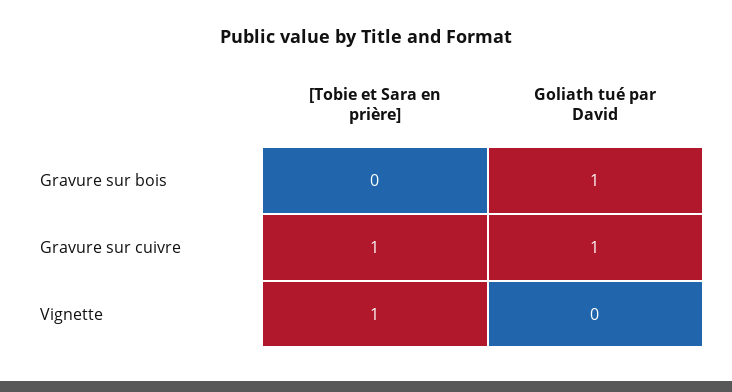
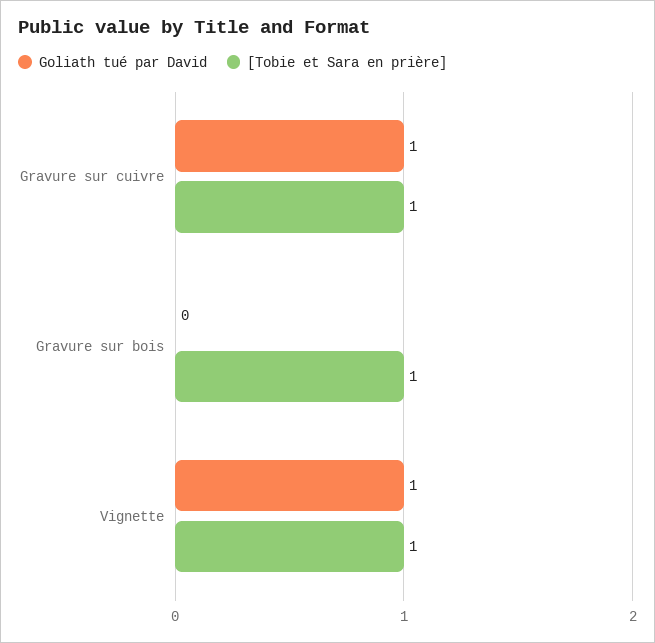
[Tobie et Sara en prière], Gravure sur bois: 0 -> 1
Goliath tué par David, Gravure sur bois: 1 -> 0
Goliath tué par David, Vignette: 0 -> 1

